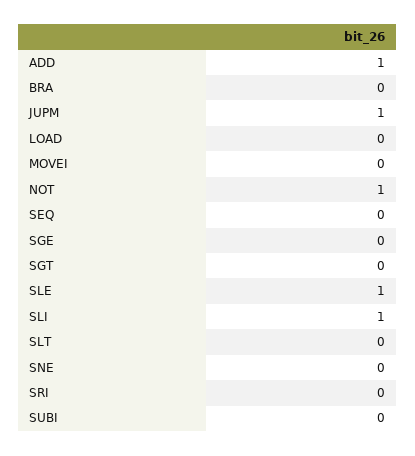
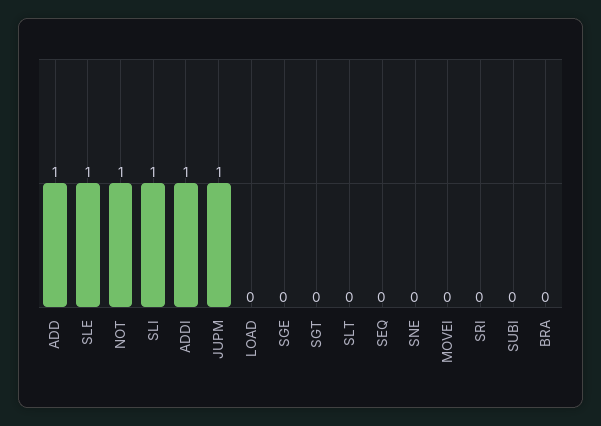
ADDI: none -> 1

